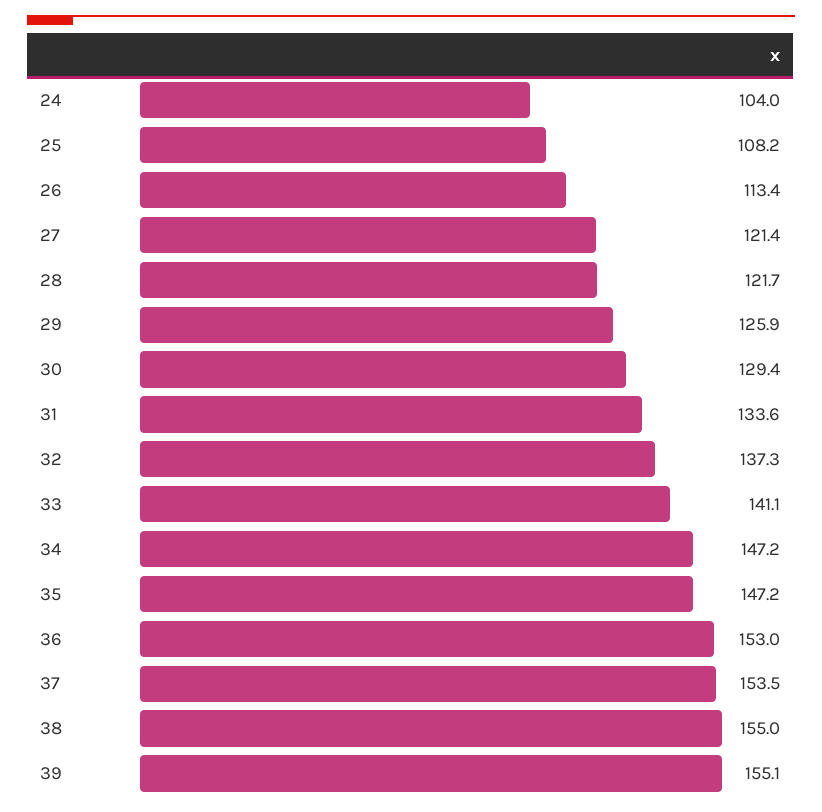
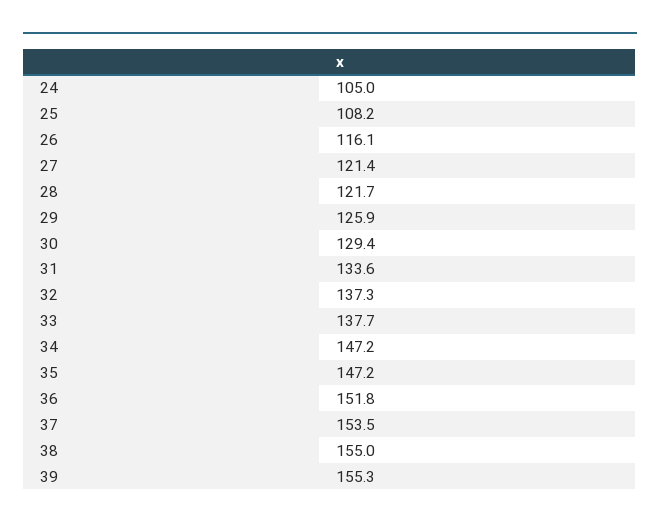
24: 104 -> 105
26: 113.4 -> 116.1
33: 141.1 -> 137.7
36: 153 -> 151.8
39: 155.1 -> 155.3

